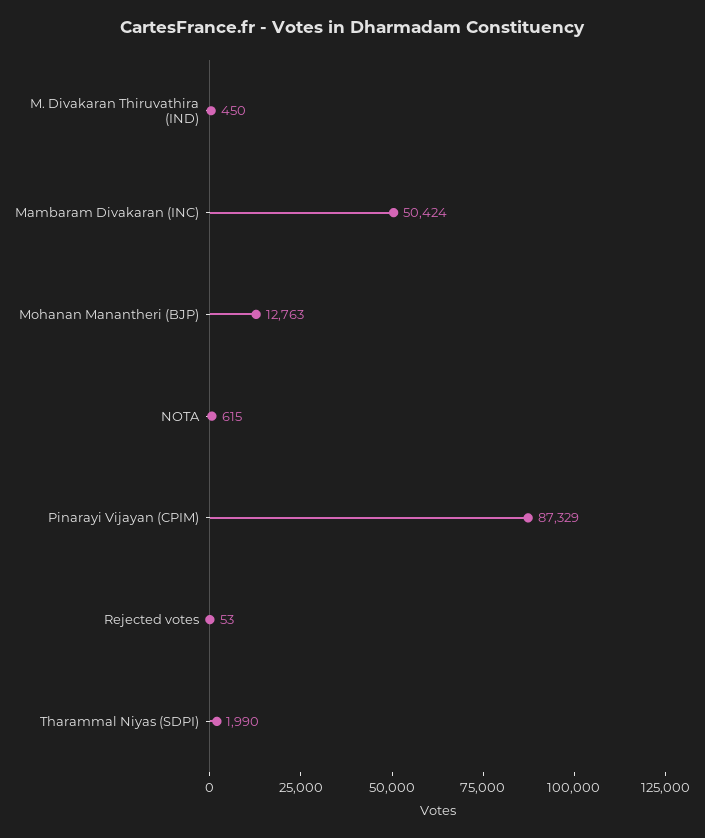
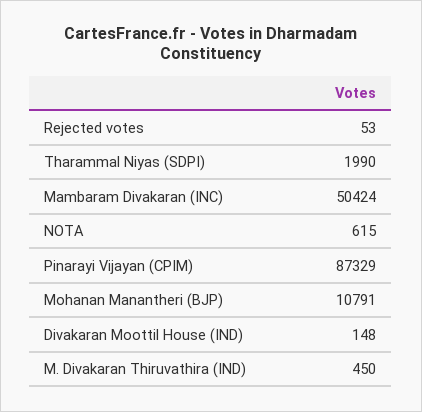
Mohanan Manantheri (BJP): 12763 -> 10791
Divakaran Moottil House (IND): none -> 148

